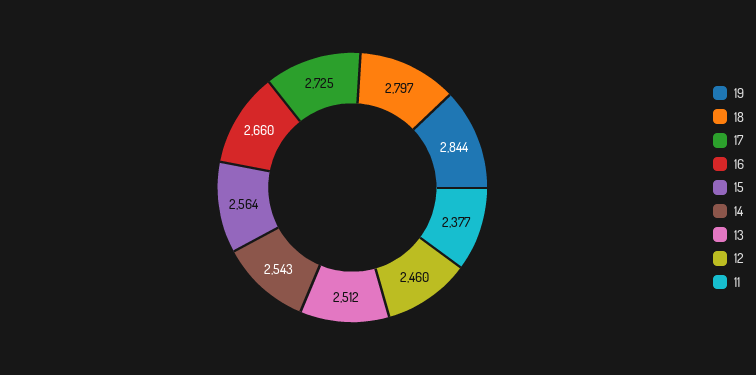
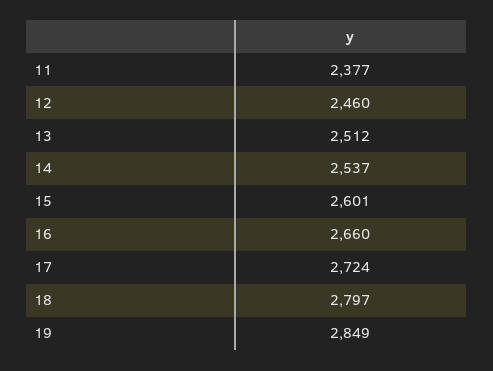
19: 2844 -> 2849
17: 2725 -> 2724
15: 2564 -> 2601
14: 2543 -> 2537

